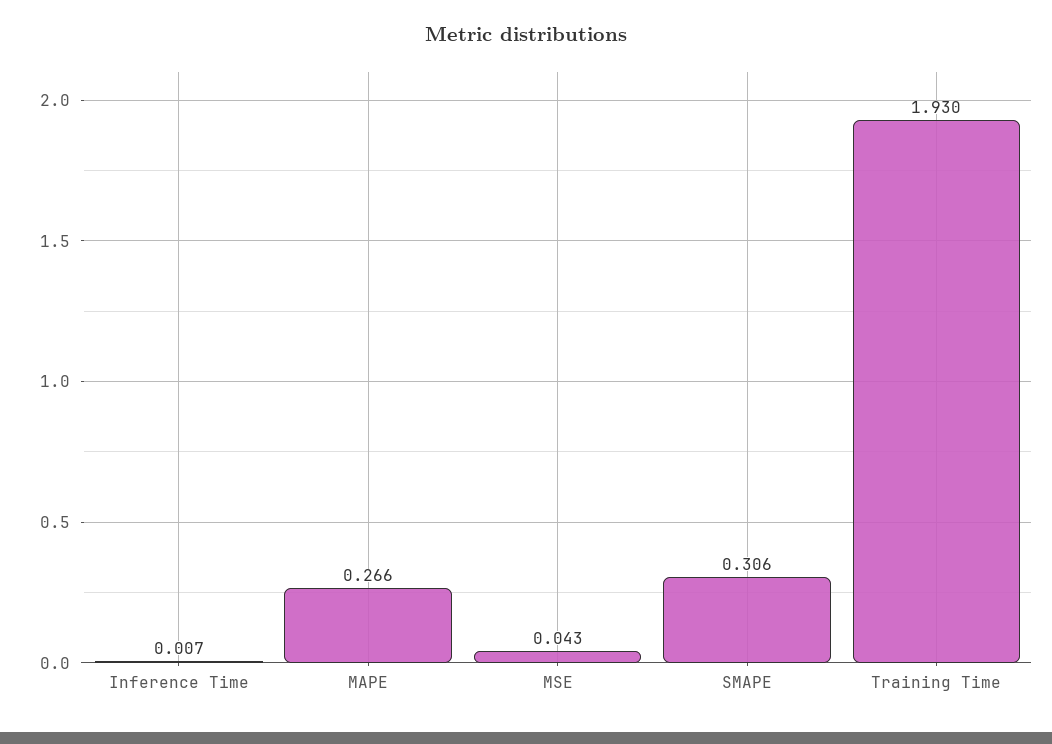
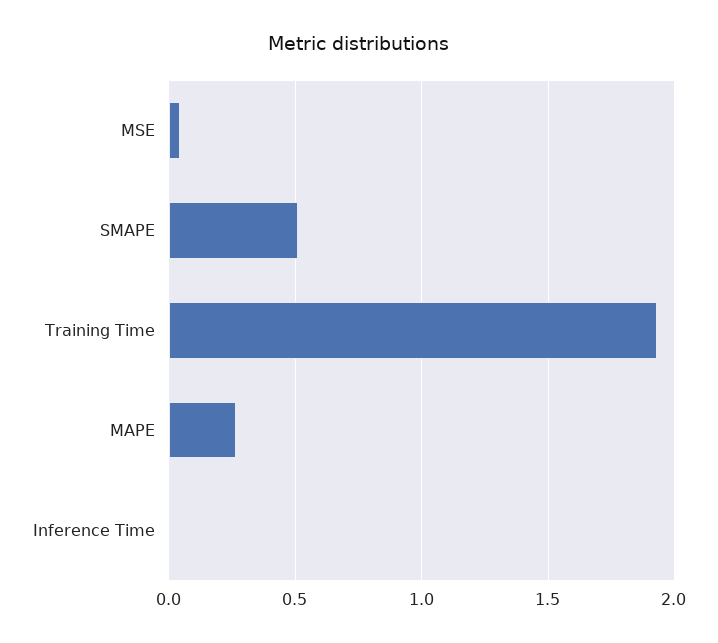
SMAPE: 0.306 -> 0.5

